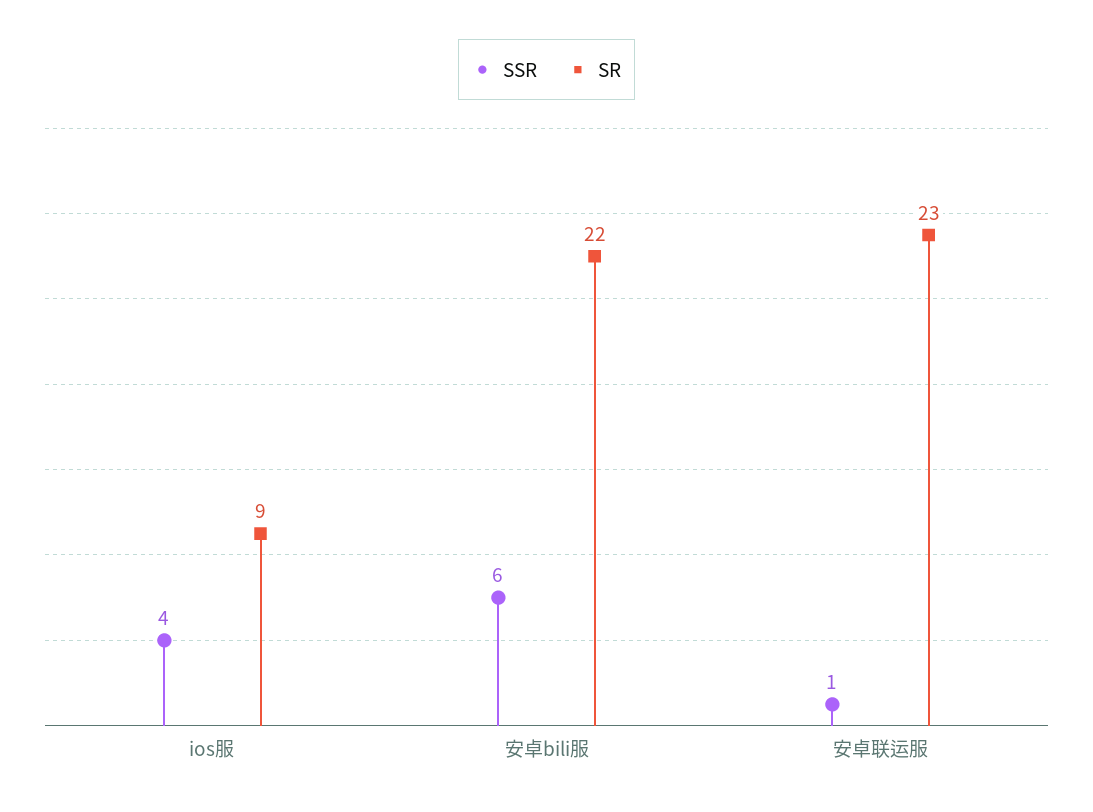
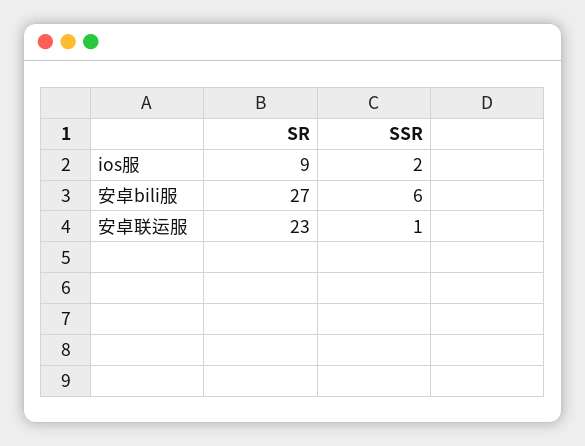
SSR, ios服: 4 -> 2
SR, 安卓bili服: 22 -> 27

